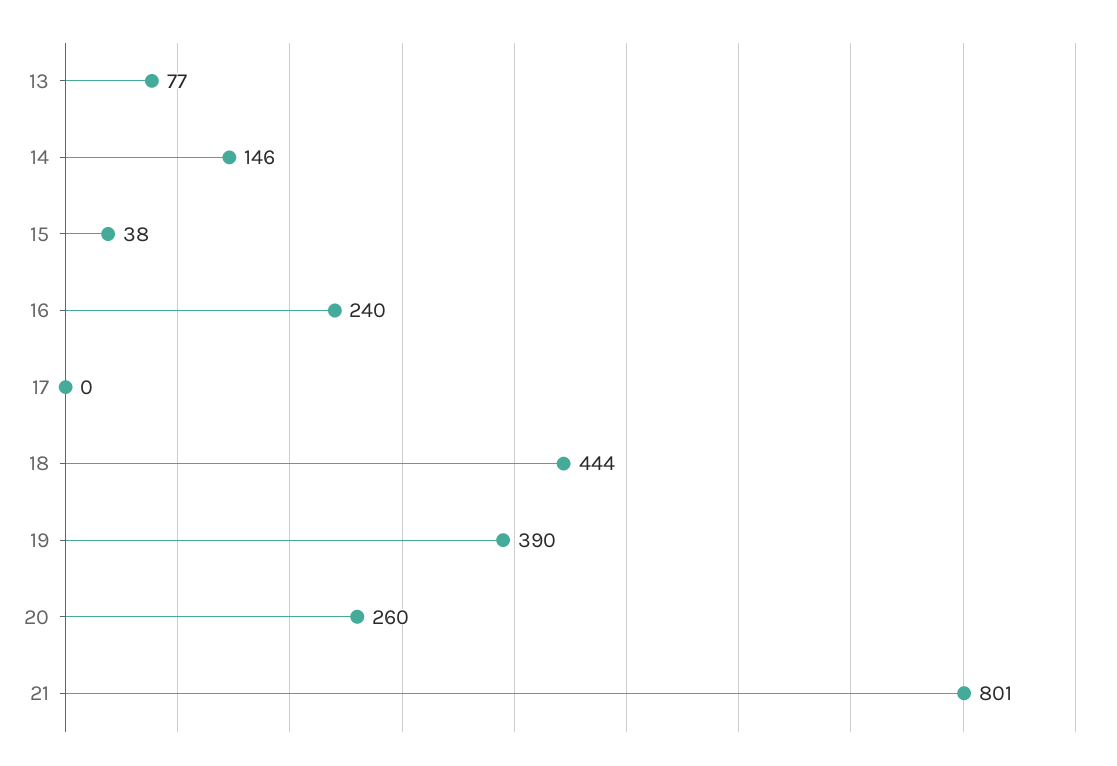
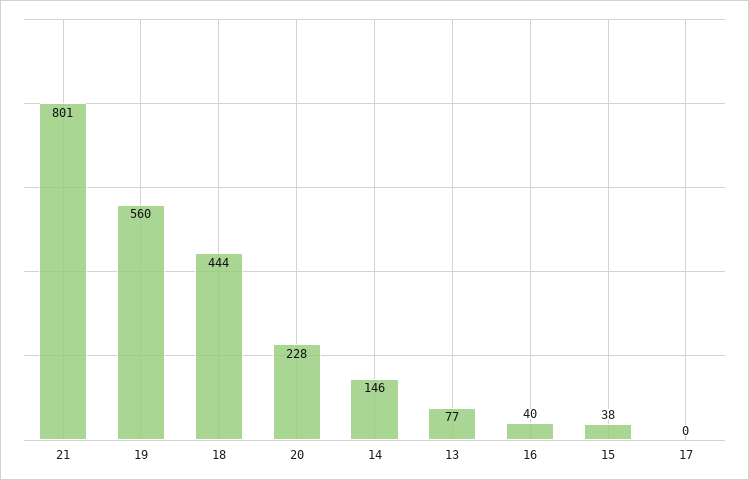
16: 240 -> 40
19: 390 -> 560
20: 260 -> 228

